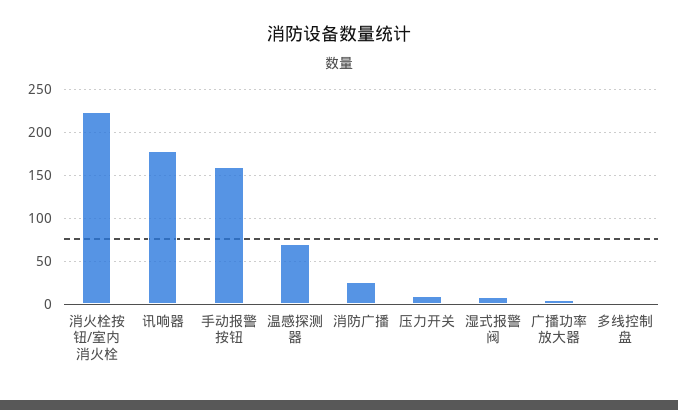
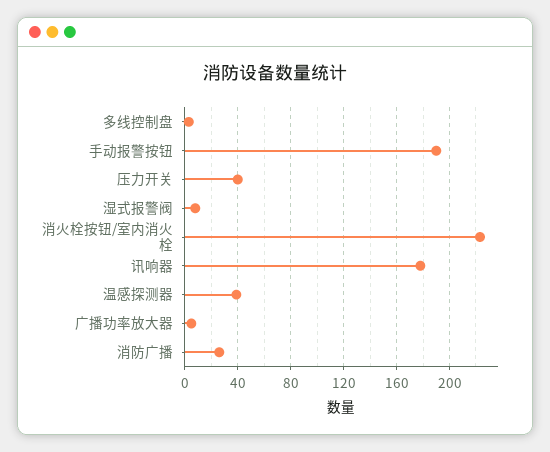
手动报警按钮: 160 -> 190
温感探测器: 70 -> 40
压力开关: 10 -> 40

